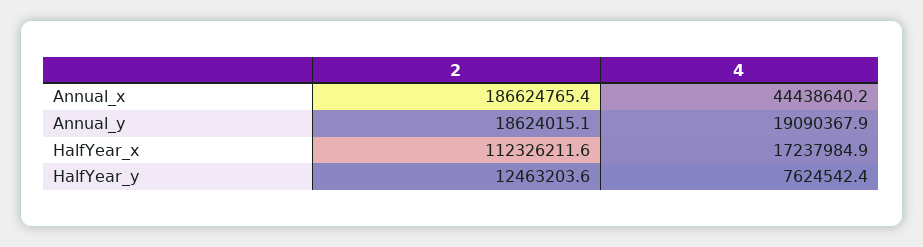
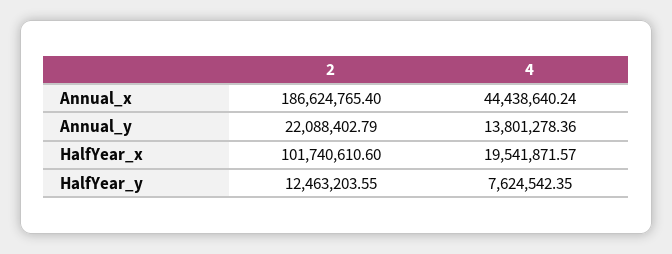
2, Annual_y: 18624015.1 -> 22088402.79
4, Annual_y: 19090367.9 -> 13801278.36
2, HalfYear_x: 112326211.6 -> 101740610.6
4, HalfYear_x: 17237984.9 -> 19541871.57

